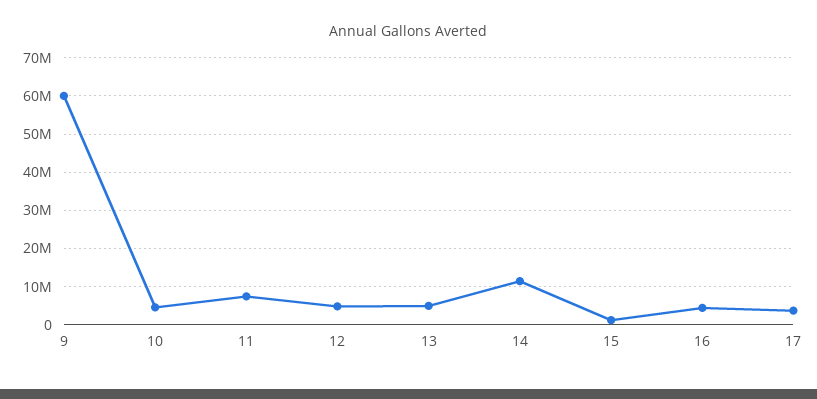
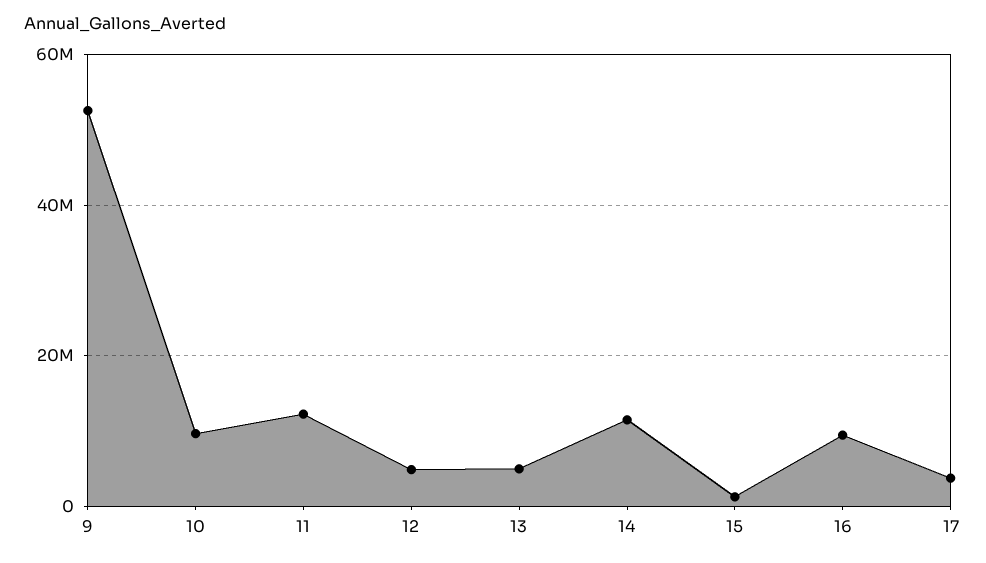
9: 60000000 -> 52000000
10: 4000000 -> 10000000
11: 8000000 -> 12000000
16: 4000000 -> 10000000

